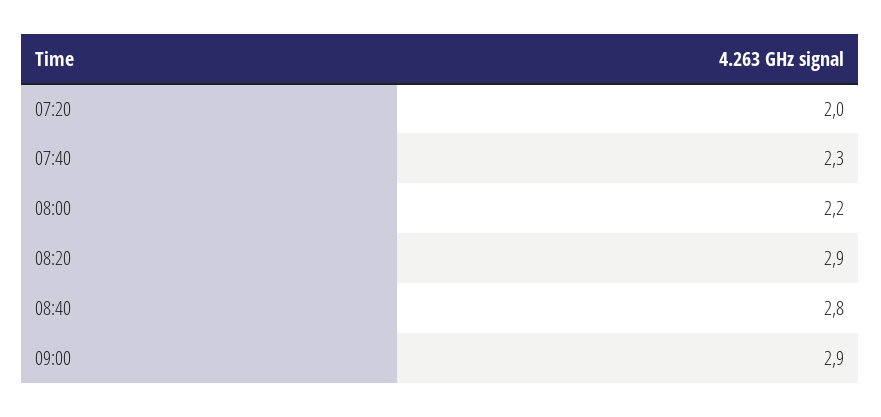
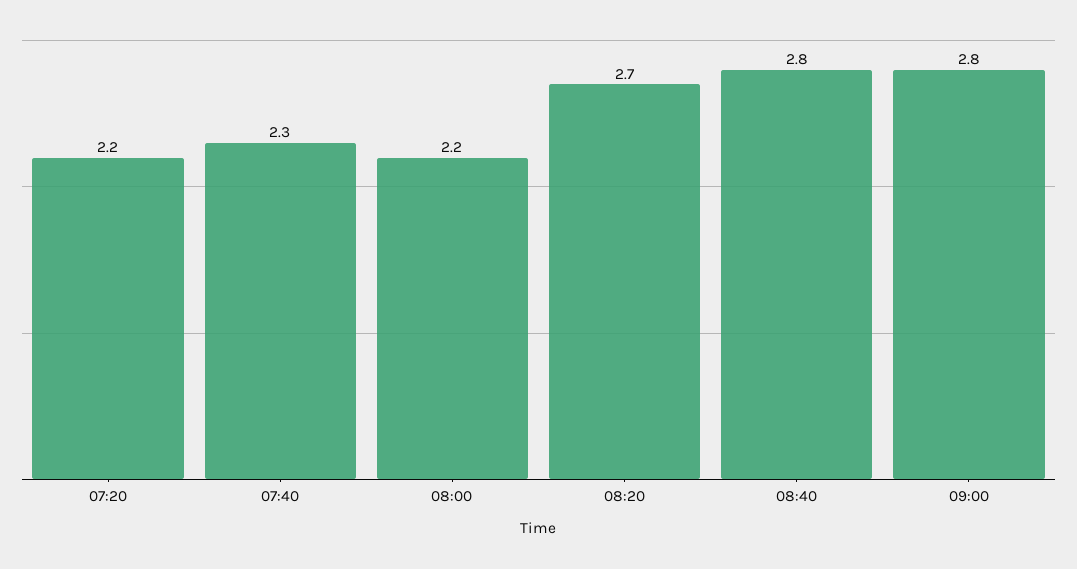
07:20: 2 -> 2.2
08:20: 2.9 -> 2.7
09:00: 2.9 -> 2.8

